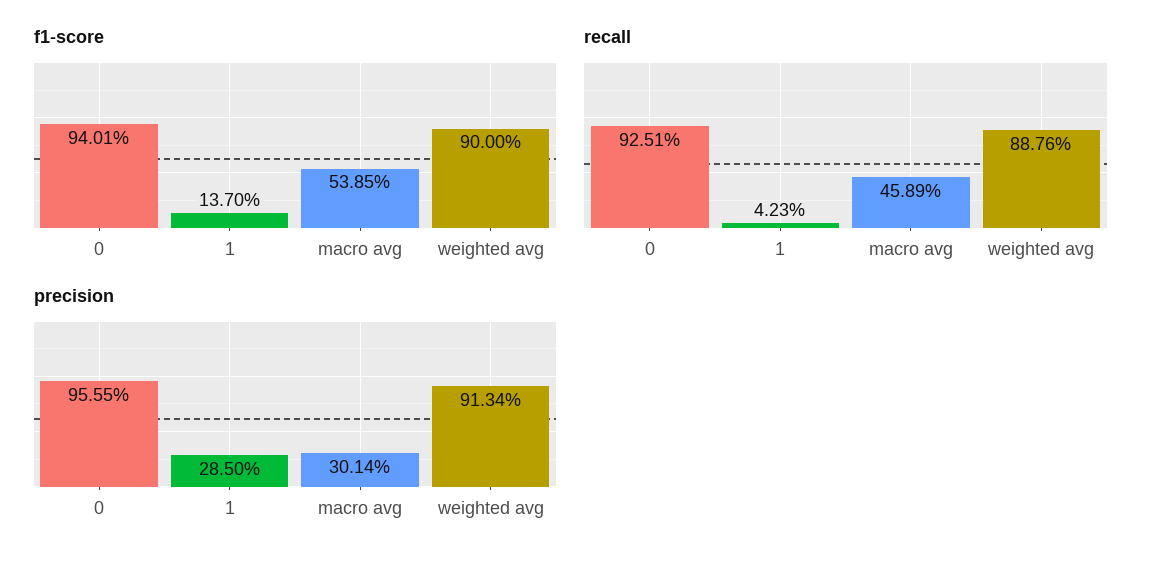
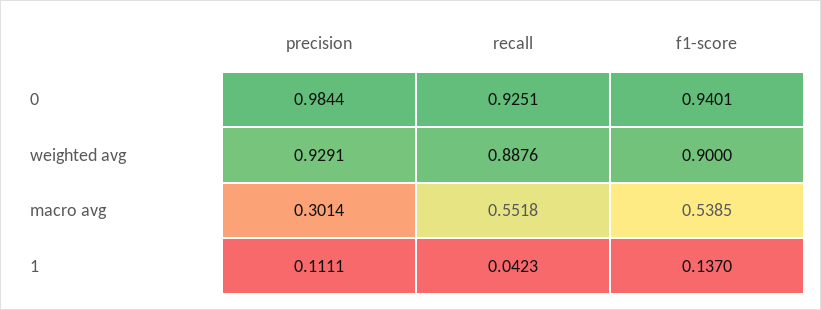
recall, macro avg: 0.4589 -> 0.5518
precision, 0: 0.9555 -> 0.9844
precision, 1: 0.285 -> 0.1111
precision, weighted avg: 0.9134 -> 0.9291

